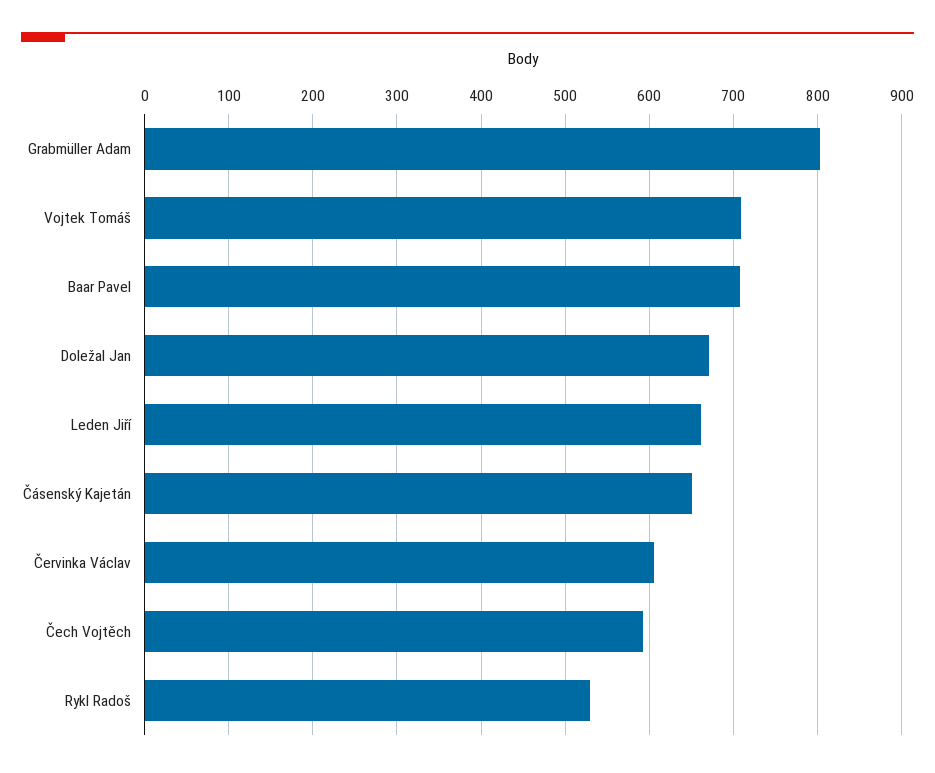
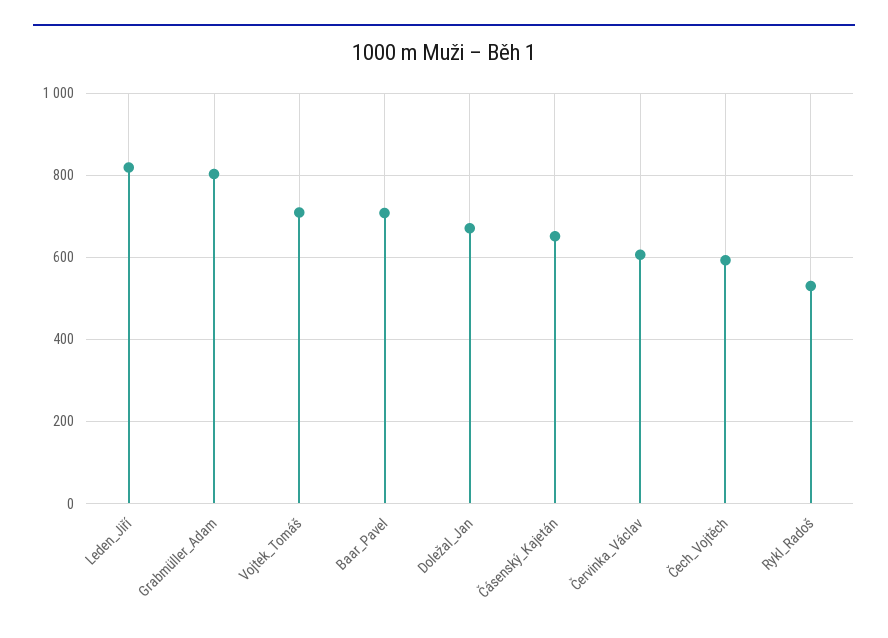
Leden Jiří: 660 -> 820

